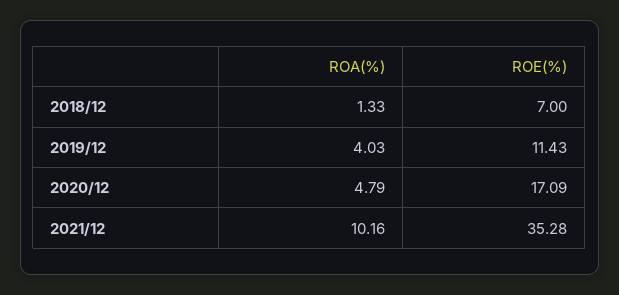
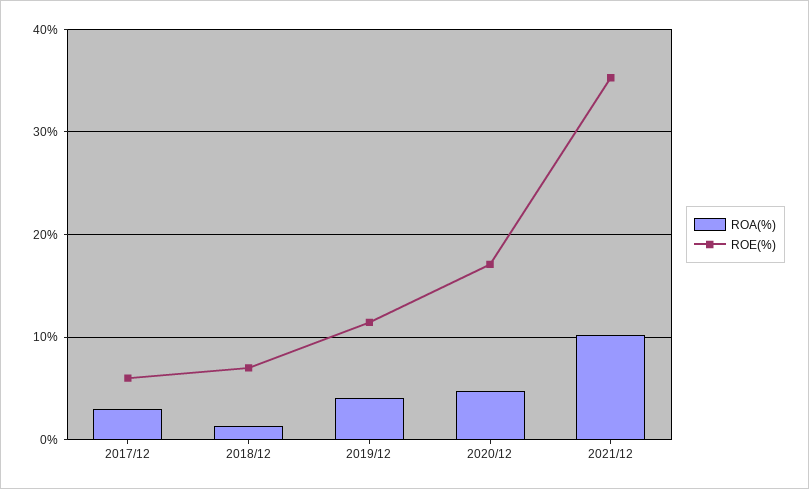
ROA(%), 2017/12: none -> 3
ROE(%), 2017/12: none -> 6

